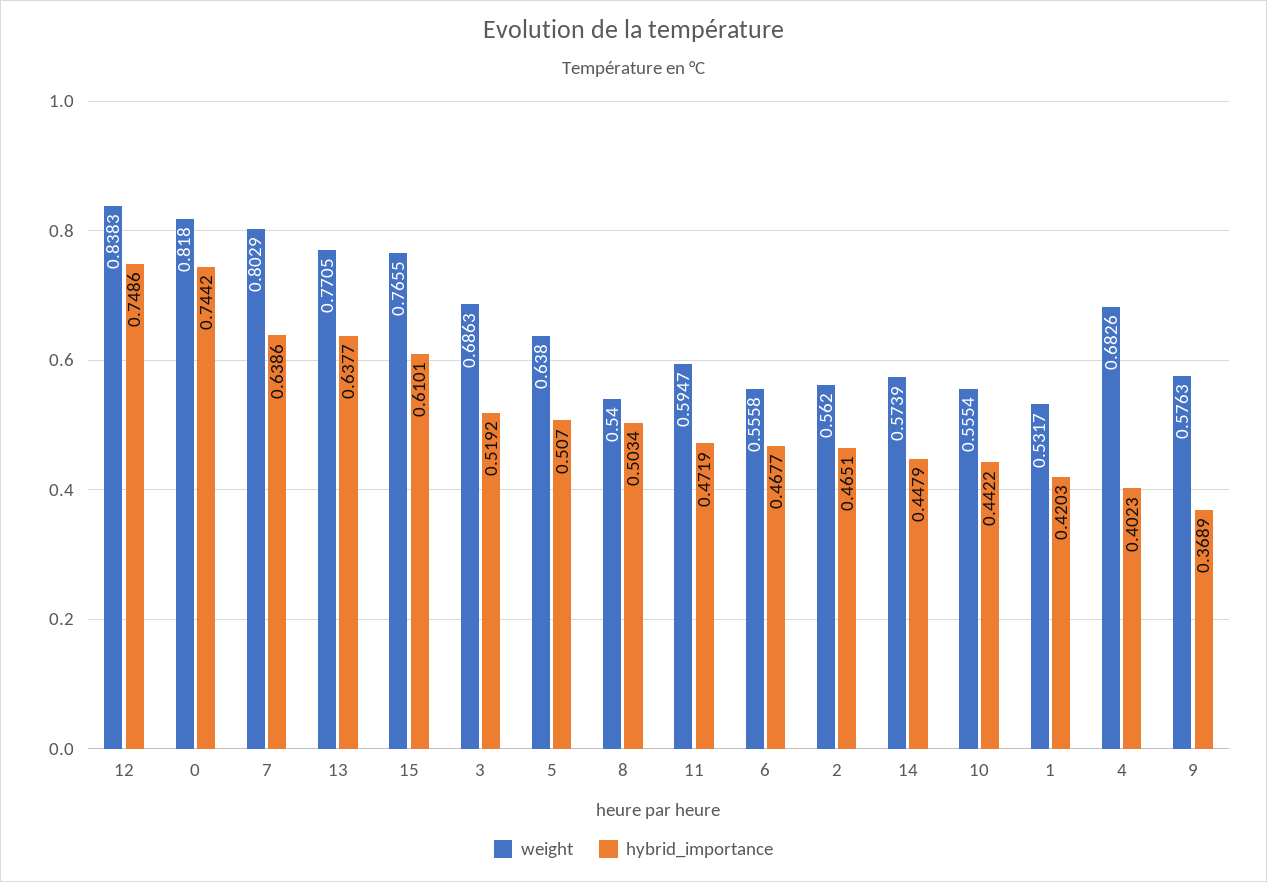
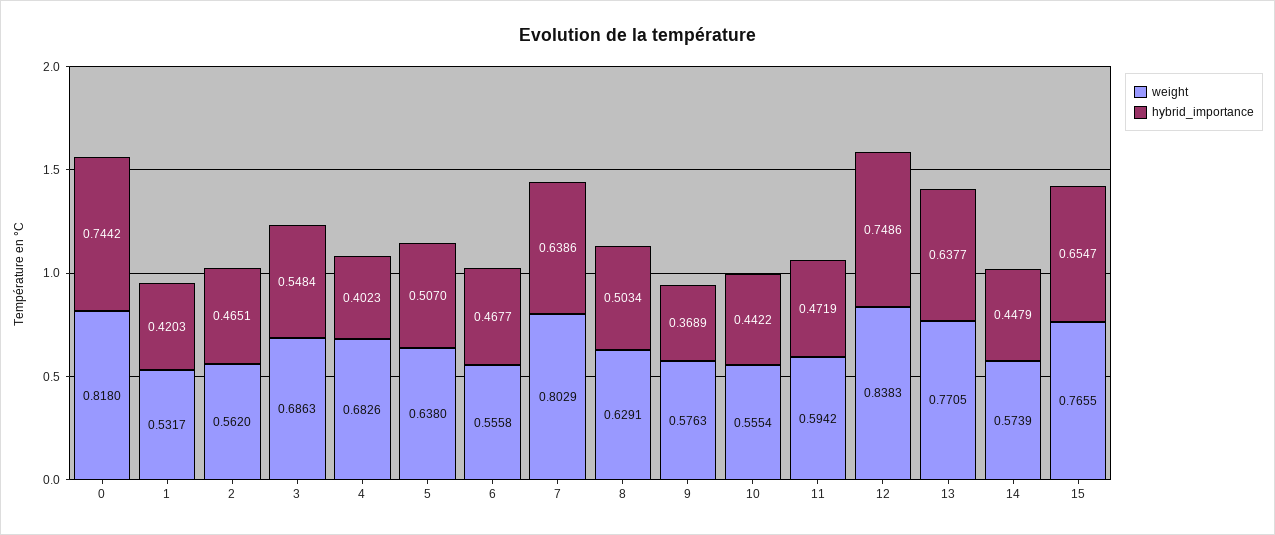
hybrid_importance, 15: 0.6101 -> 0.6547
hybrid_importance, 3: 0.5192 -> 0.5484
weight, 8: 0.54 -> 0.6291
weight, 11: 0.5947 -> 0.5942

